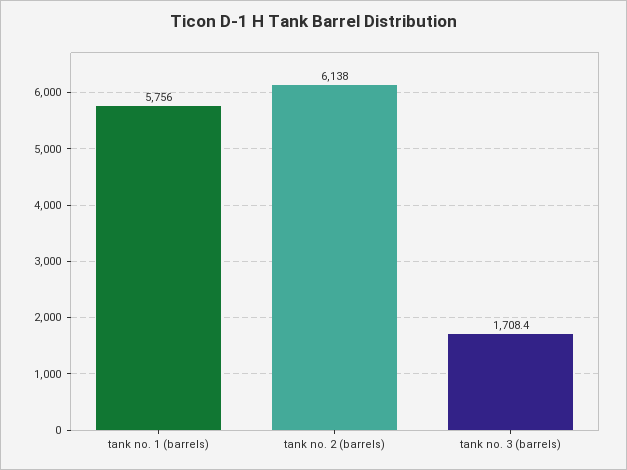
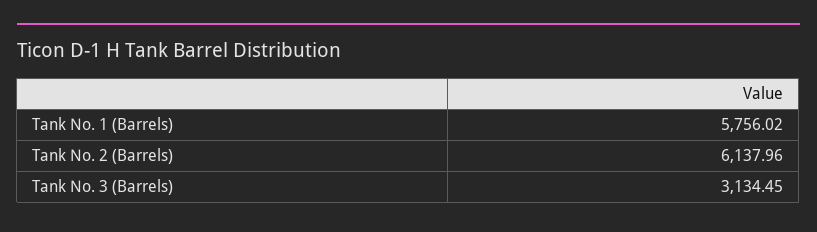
tank no. 3 (barrels): 1708.4 -> 3134.45

